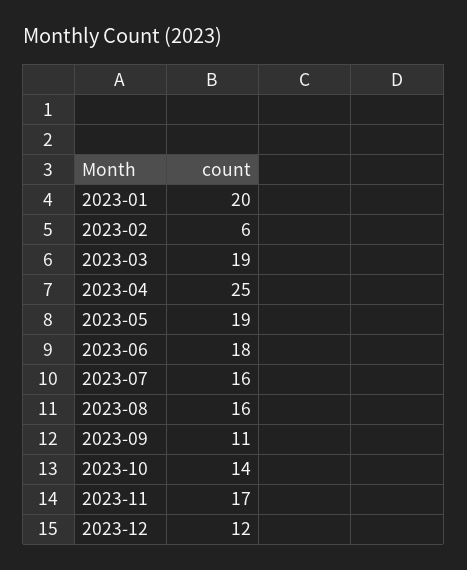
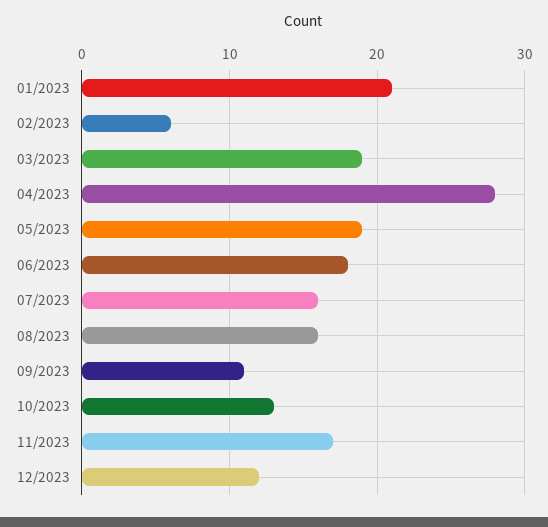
2023-01: 20 -> 21
2023-04: 25 -> 28
2023-10: 14 -> 13

